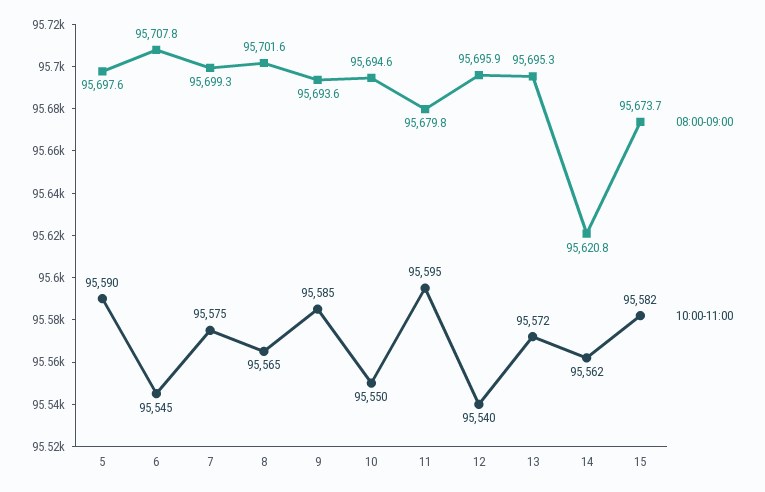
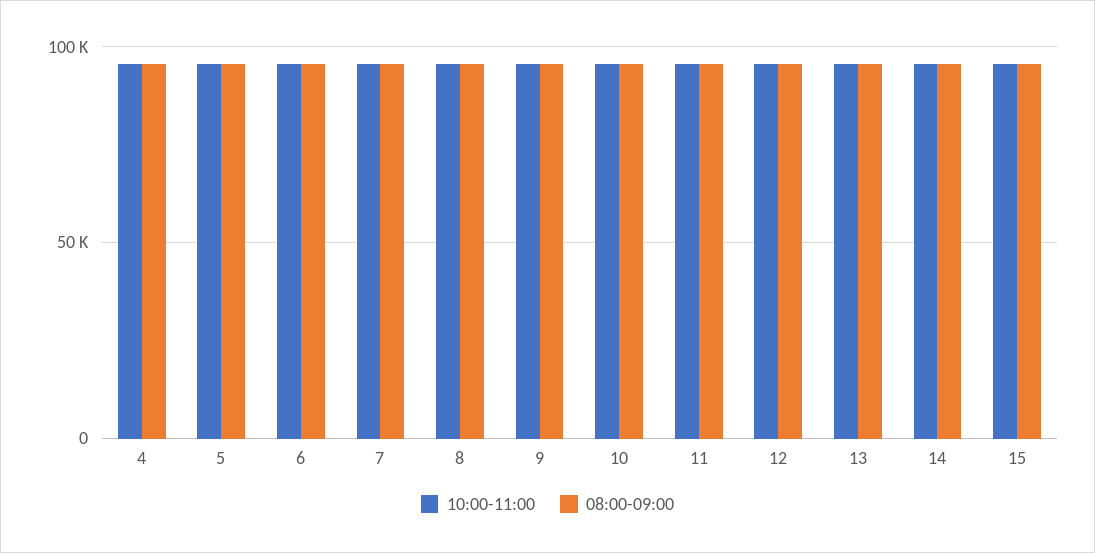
10:00-11:00, 4: none -> 95000
08:00-09:00, 4: none -> 95000

